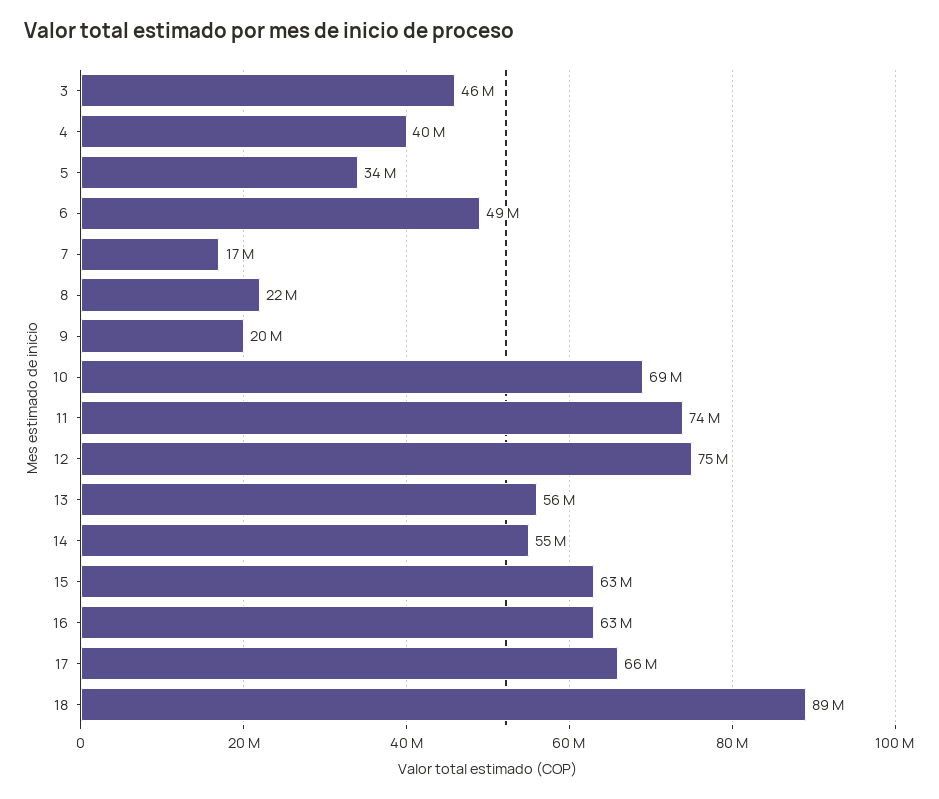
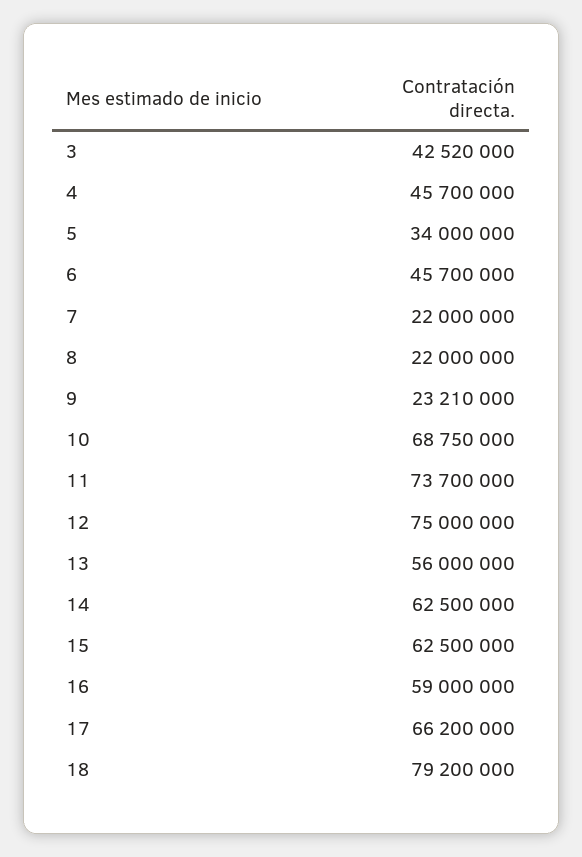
3: 46000000 -> 42520000
4: 40000000 -> 45700000
6: 49000000 -> 45700000
7: 17000000 -> 22000000
9: 20000000 -> 23210000
14: 55000000 -> 62500000
16: 63000000 -> 59000000
18: 89000000 -> 79200000

